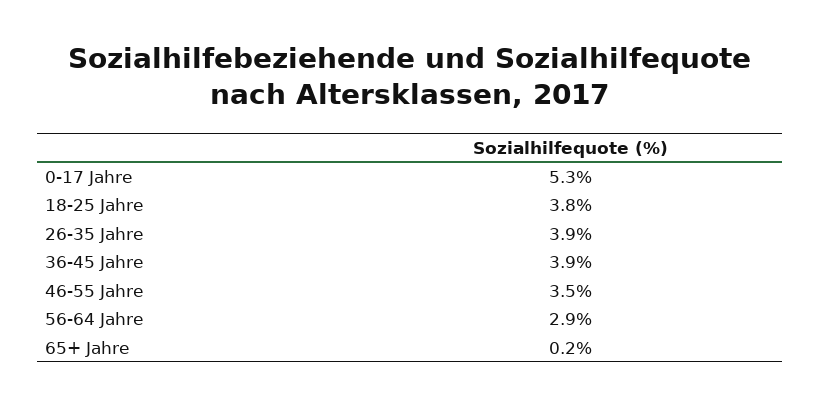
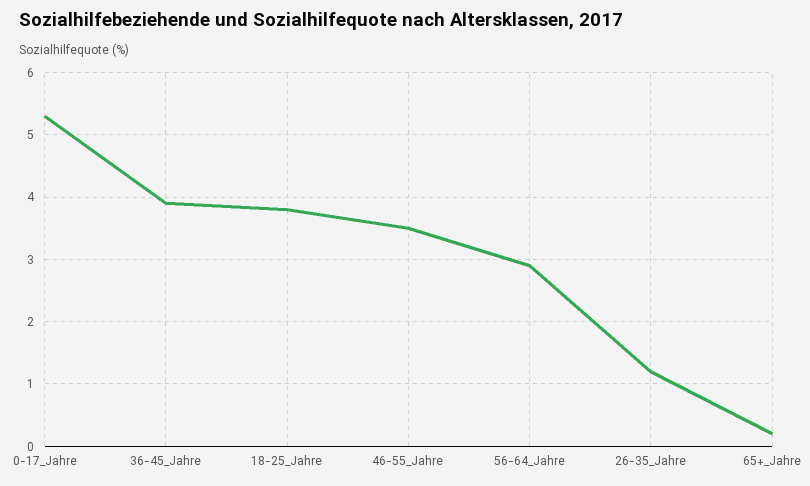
26-35 Jahre: 3.9 -> 1.2

